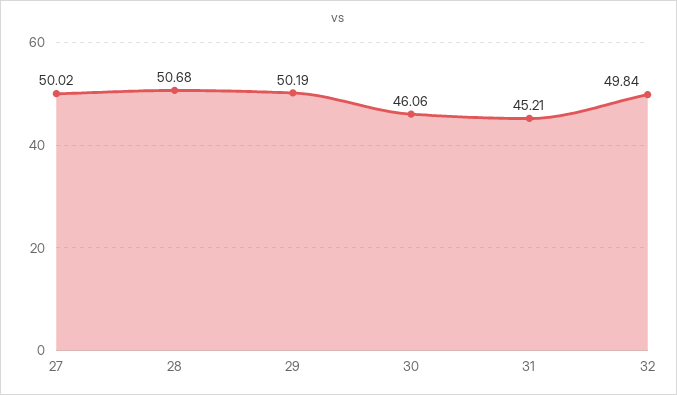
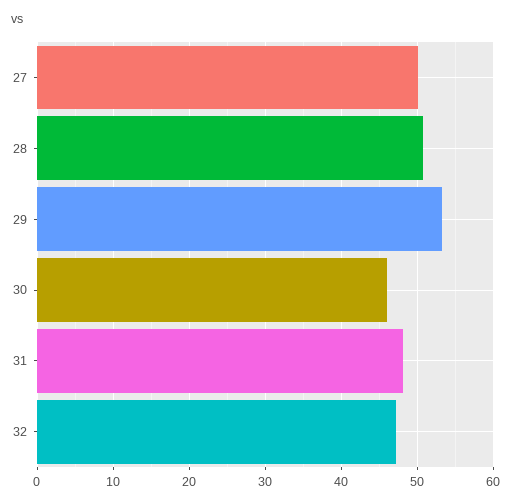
29: 50.19 -> 53
31: 45.21 -> 48
32: 49.84 -> 47

